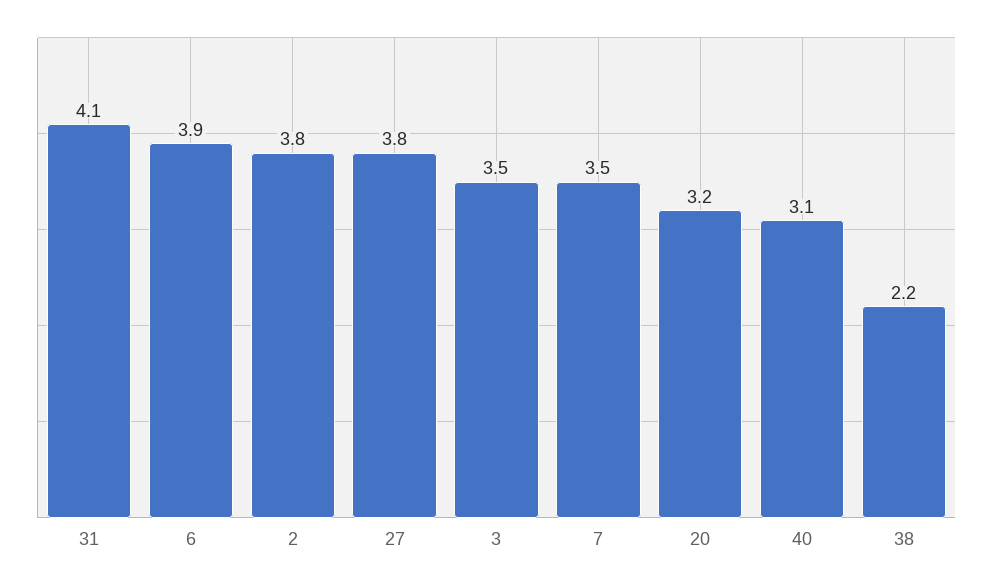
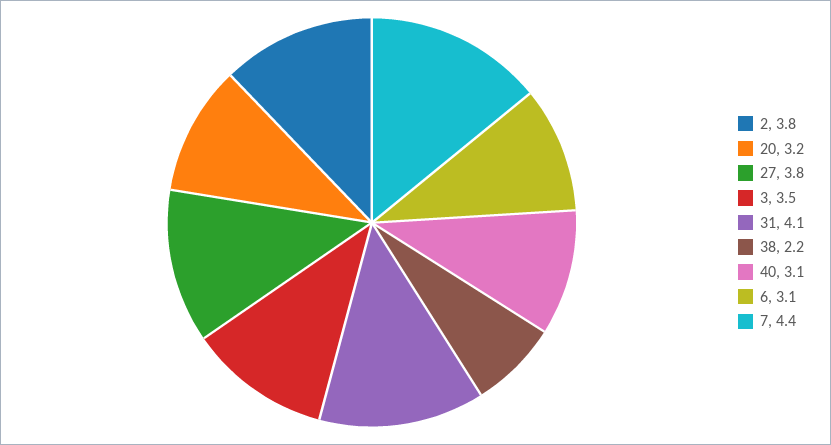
6: 3.9 -> 3.1
7: 3.5 -> 4.4

